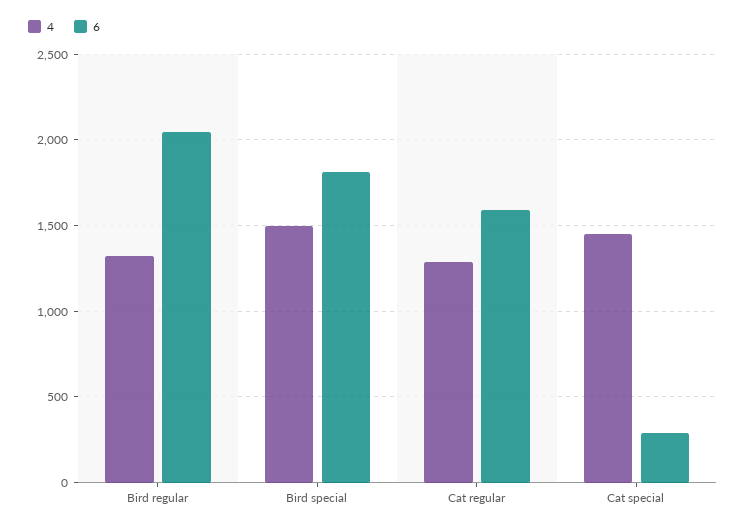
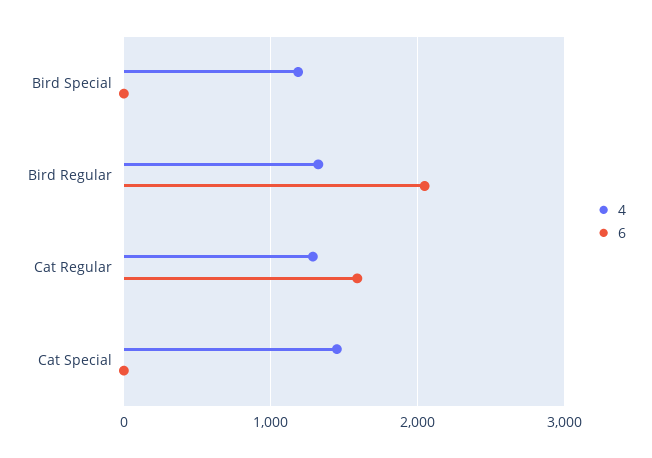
4, Bird special: 1500 -> 1200
6, Bird special: 1800 -> 0
6, Cat special: 300 -> 0

